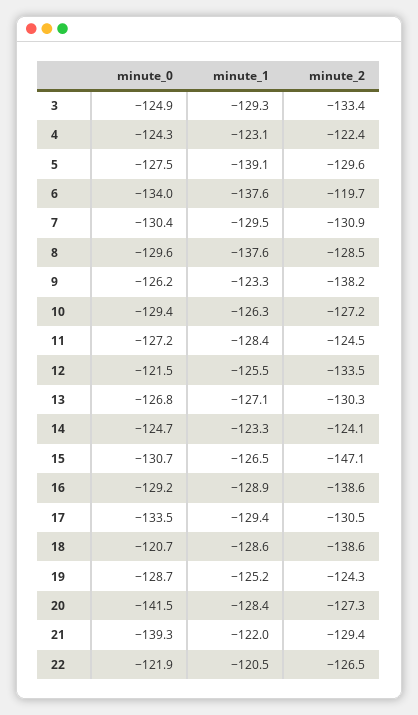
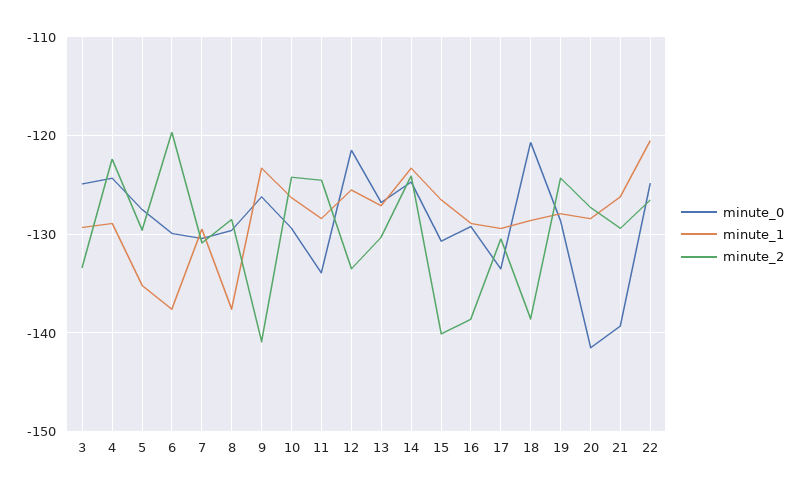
minute_1, 4: -123.1 -> -129
minute_1, 5: -139.1 -> -135
minute_0, 6: -134 -> -130
minute_2, 9: -138.2 -> -141
minute_2, 10: -127.2 -> -124
minute_0, 11: -127.2 -> -134
minute_2, 15: -147.1 -> -140
minute_1, 19: -125.2 -> -128
minute_1, 21: -122 -> -126
minute_0, 22: -121.9 -> -125

